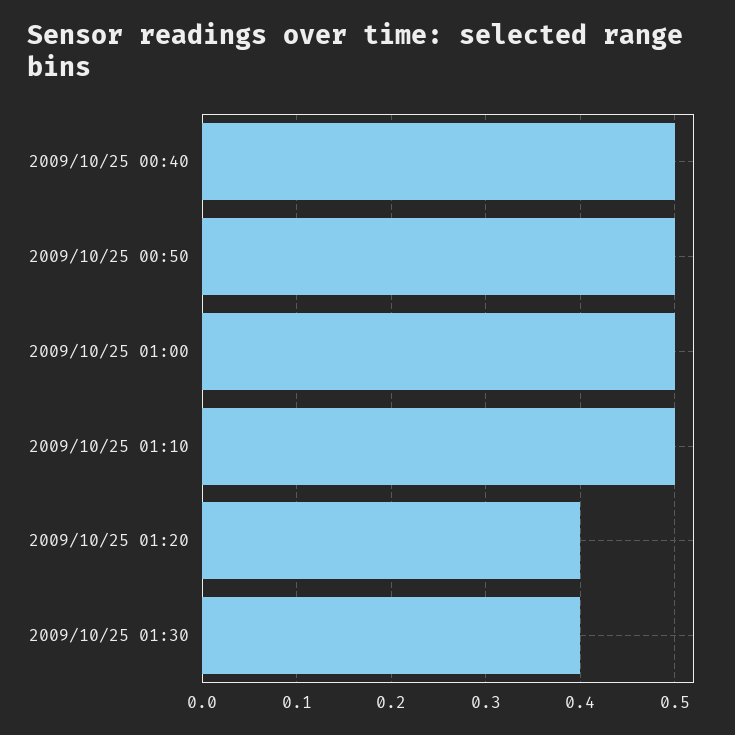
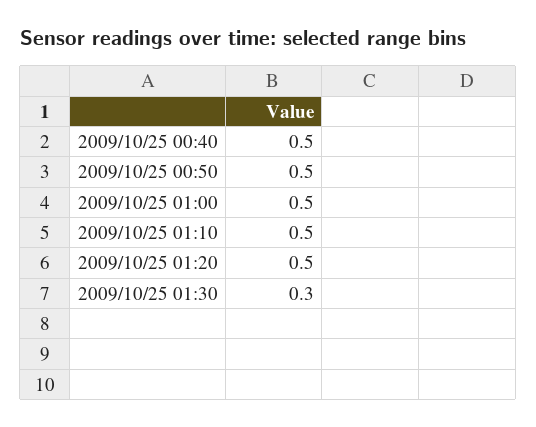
2009/10/25 01:20: 0.4 -> 0.5
2009/10/25 01:30: 0.4 -> 0.3

